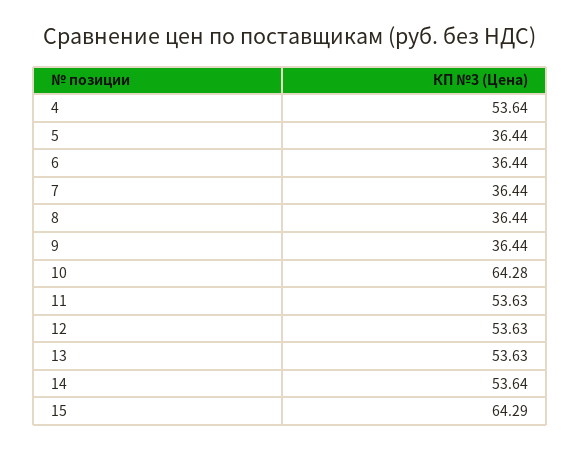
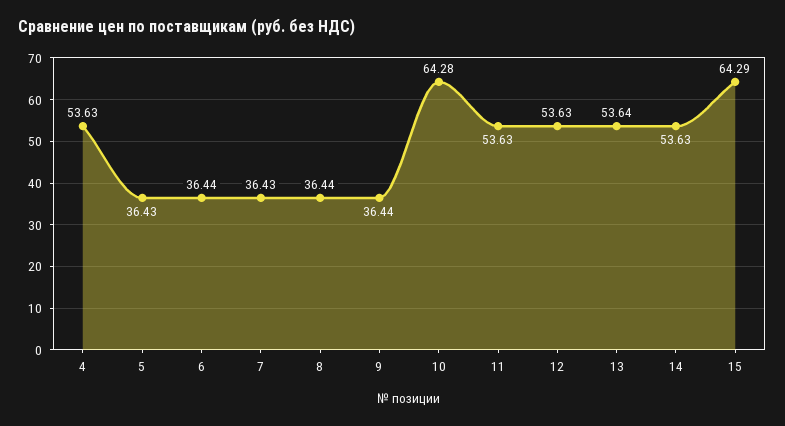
4: 53.64 -> 53.63
5: 36.44 -> 36.43
7: 36.44 -> 36.43
13: 53.63 -> 53.64
14: 53.64 -> 53.63

